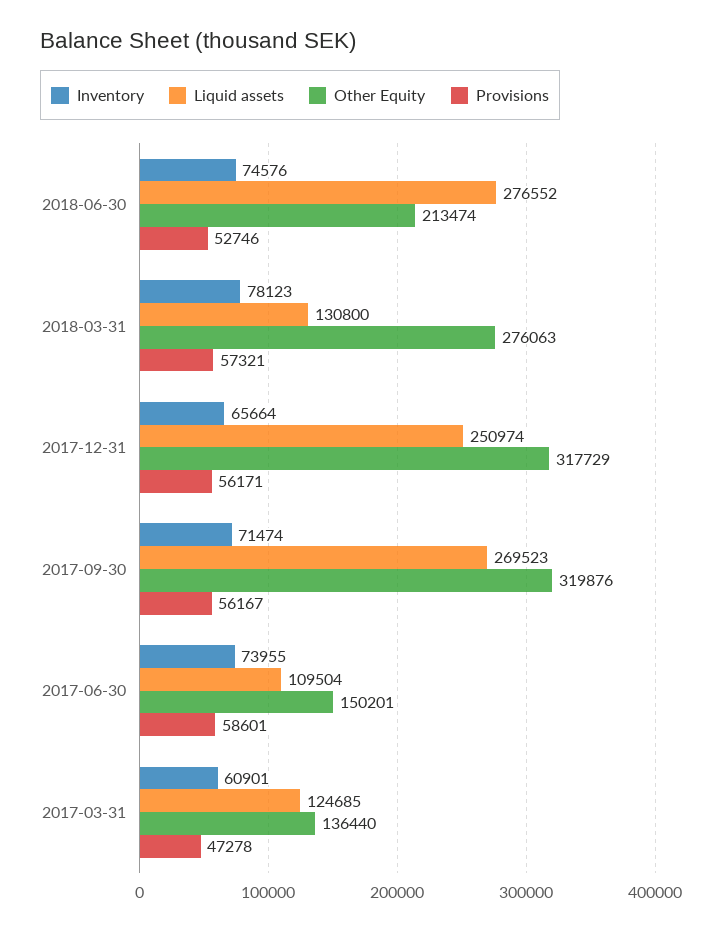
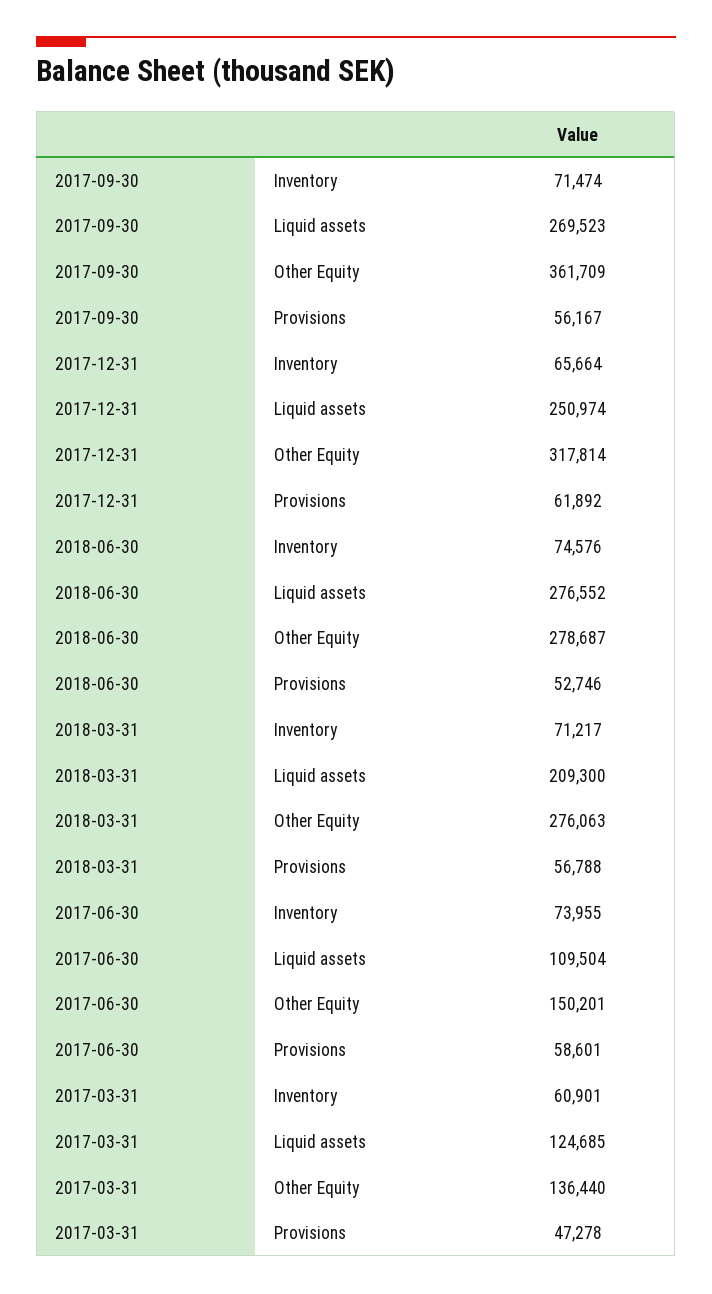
Other Equity, 2018-06-30: 213474 -> 278687
Inventory, 2018-03-31: 78123 -> 71217
Liquid assets, 2018-03-31: 130800 -> 209300
Provisions, 2018-03-31: 57321 -> 56788
Other Equity, 2017-12-31: 317729 -> 317814
Provisions, 2017-12-31: 56171 -> 61892
Other Equity, 2017-09-30: 319876 -> 361709

